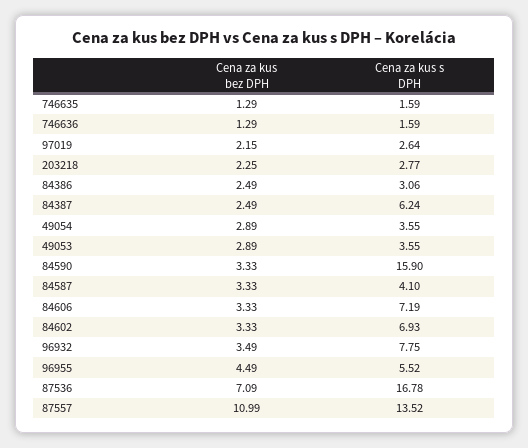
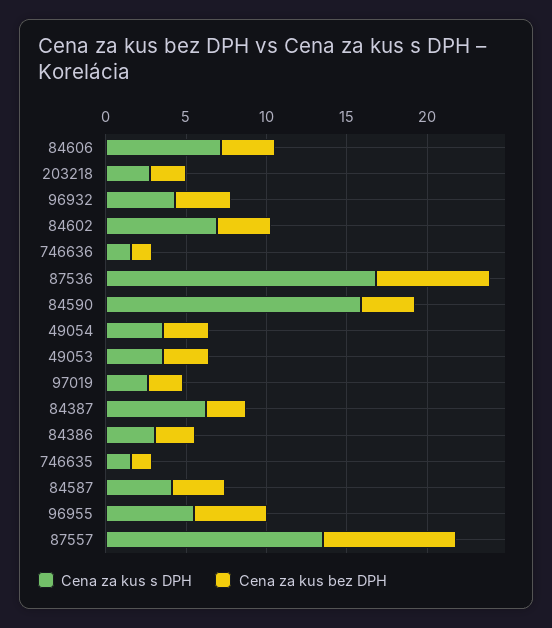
Cena za kus s DPH, 96932: 7.75 -> 4
Cena za kus bez DPH, 87557: 10.99 -> 8

